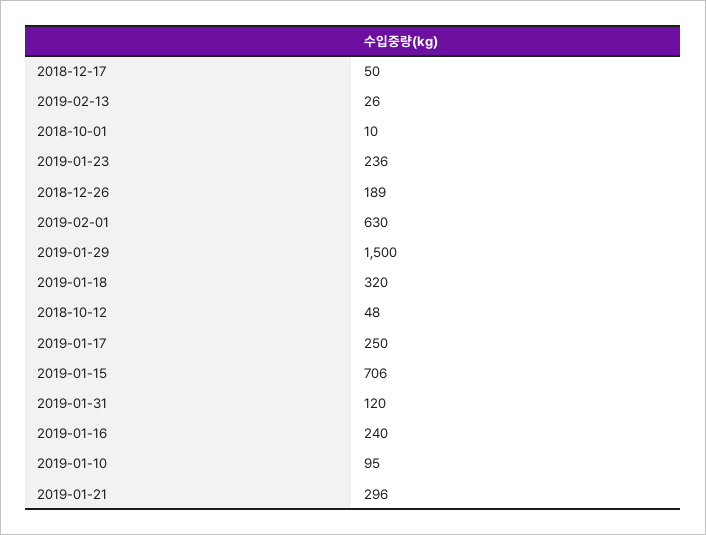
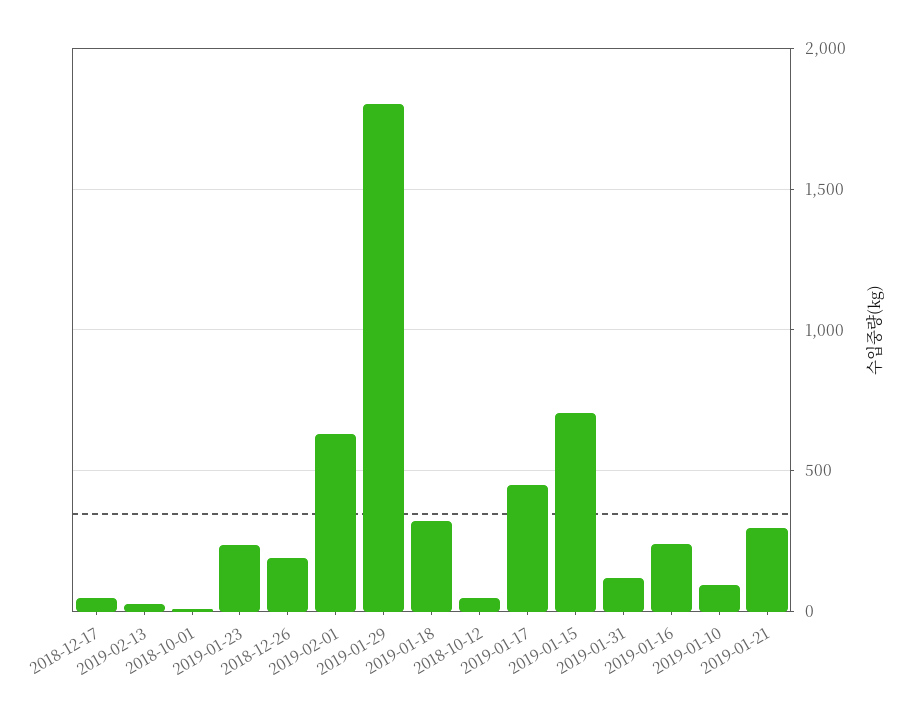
2019-01-29: 1500 -> 1800
2019-01-17: 250 -> 450

